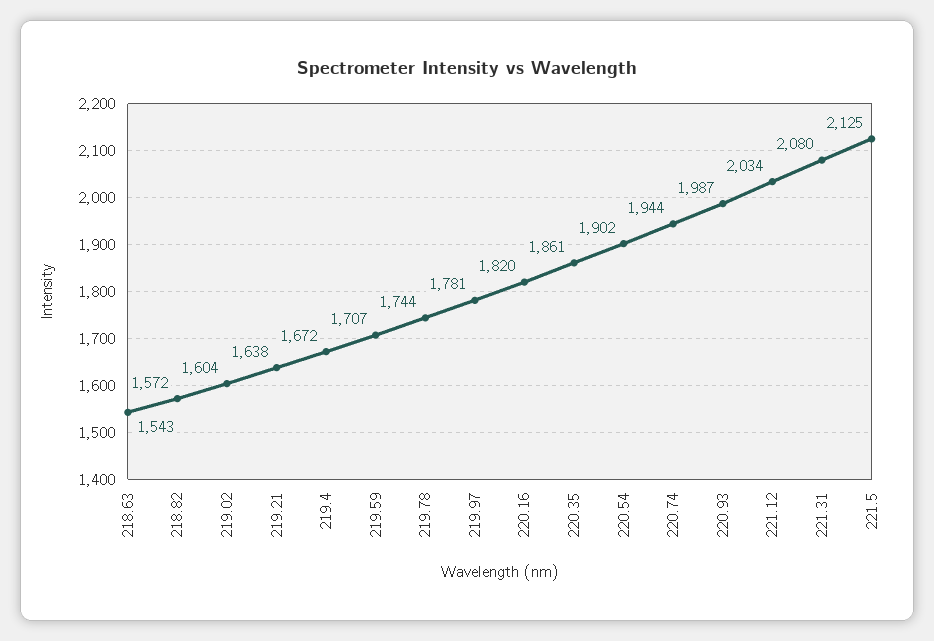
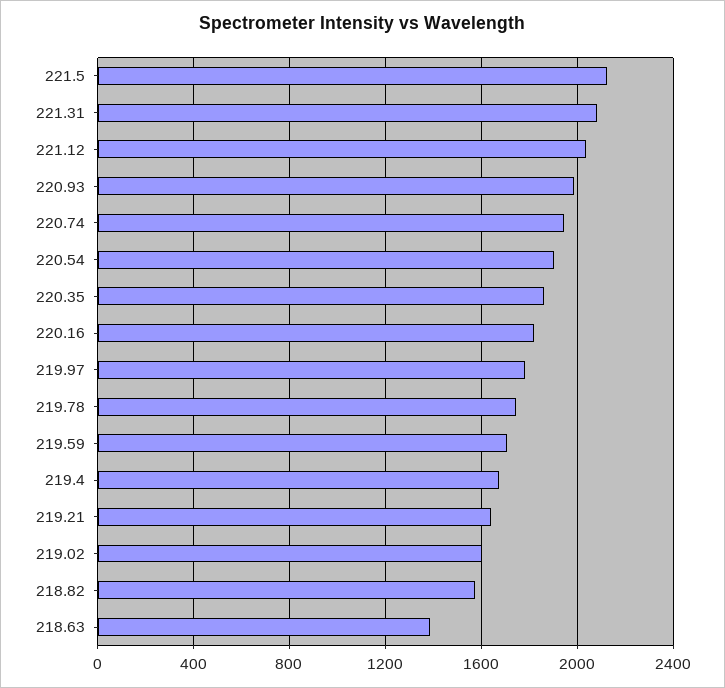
218.63: 1543 -> 1400

